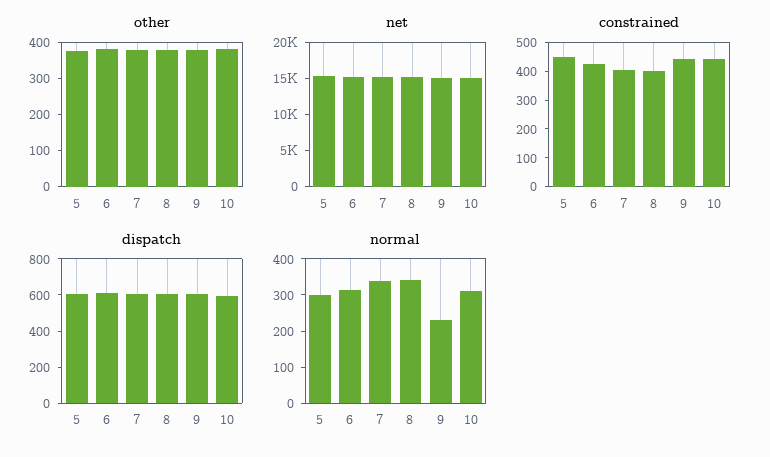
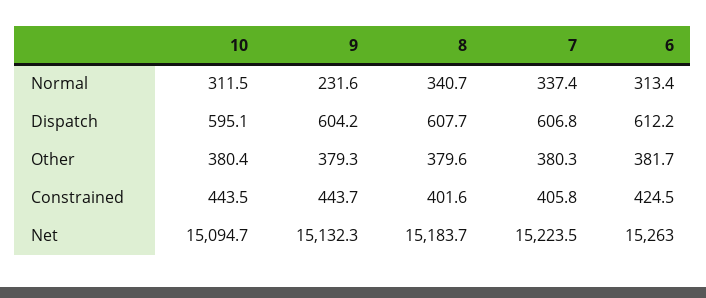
other, 5: 375 -> none
net, 5: 15000 -> none
constrained, 5: 450 -> none
dispatch, 5: 600 -> none
normal, 5: 300 -> none

